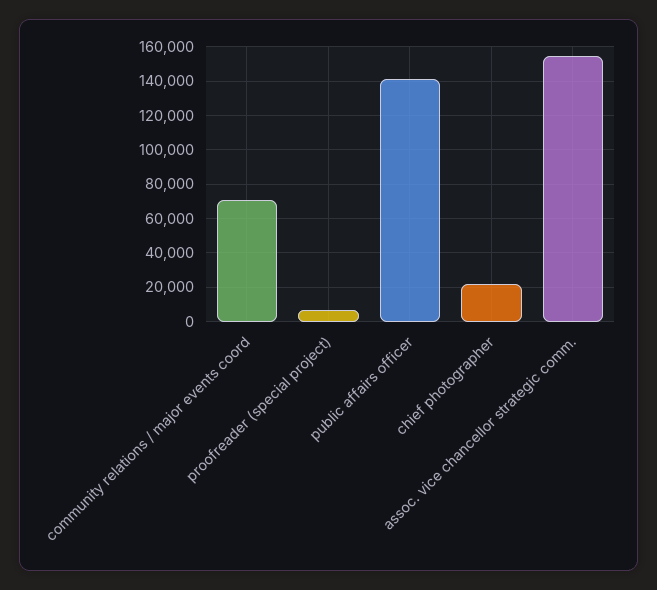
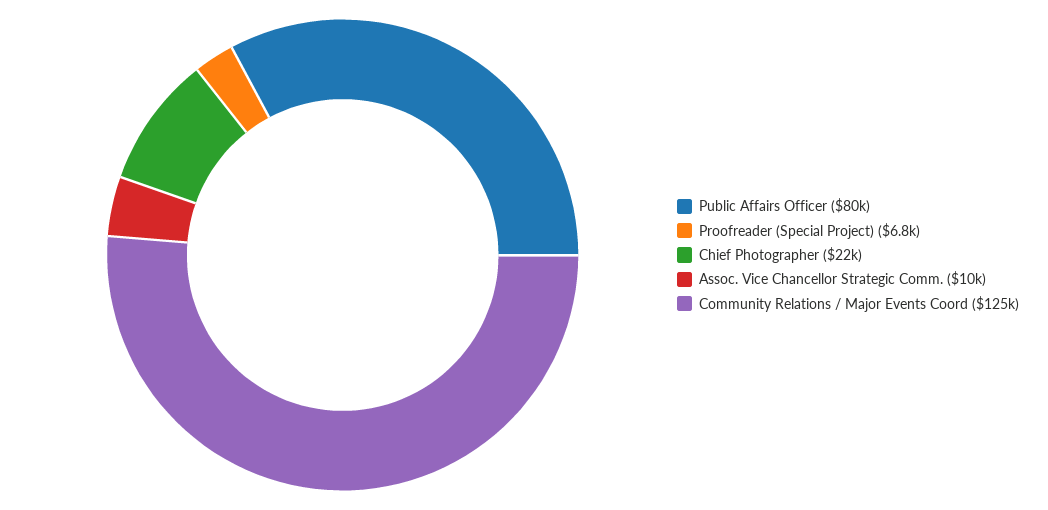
community relations / major events coord: 70000 -> 125000
public affairs officer: 140000 -> 80000
assoc. vice chancellor strategic comm.: 155000 -> 10000

